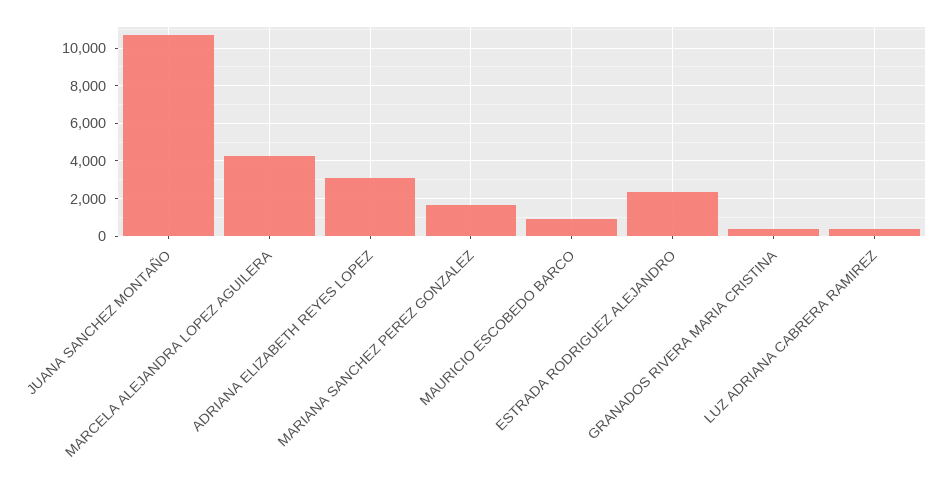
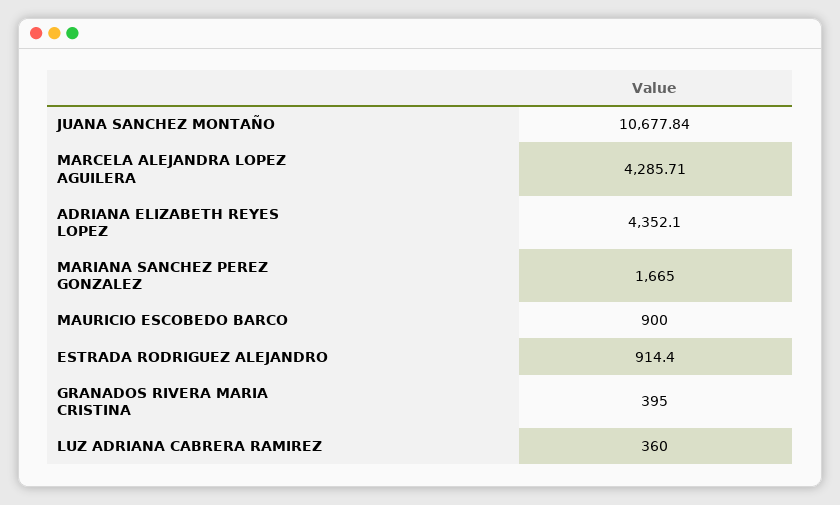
ADRIANA ELIZABETH REYES LOPEZ: 3000 -> 4352.1
ESTRADA RODRIGUEZ ALEJANDRO: 2500 -> 914.4

